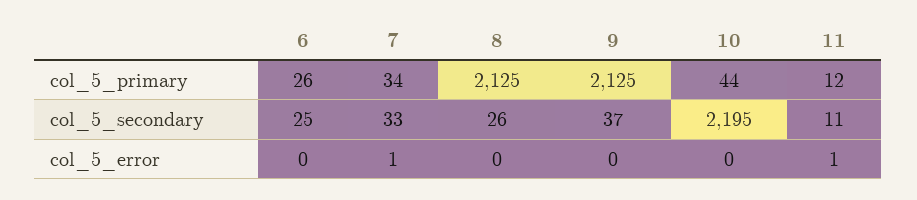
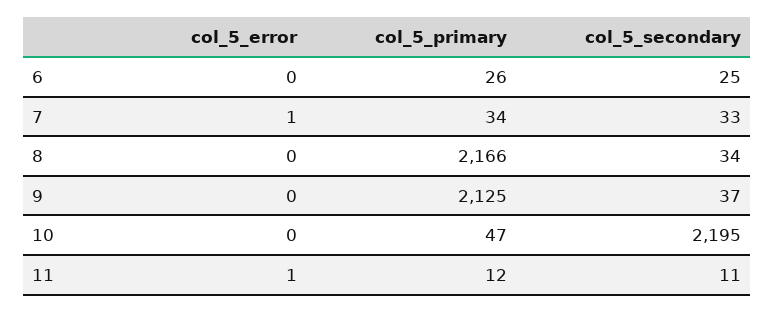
8, col_5_primary: 2125 -> 2166
10, col_5_primary: 44 -> 47
8, col_5_secondary: 26 -> 34

